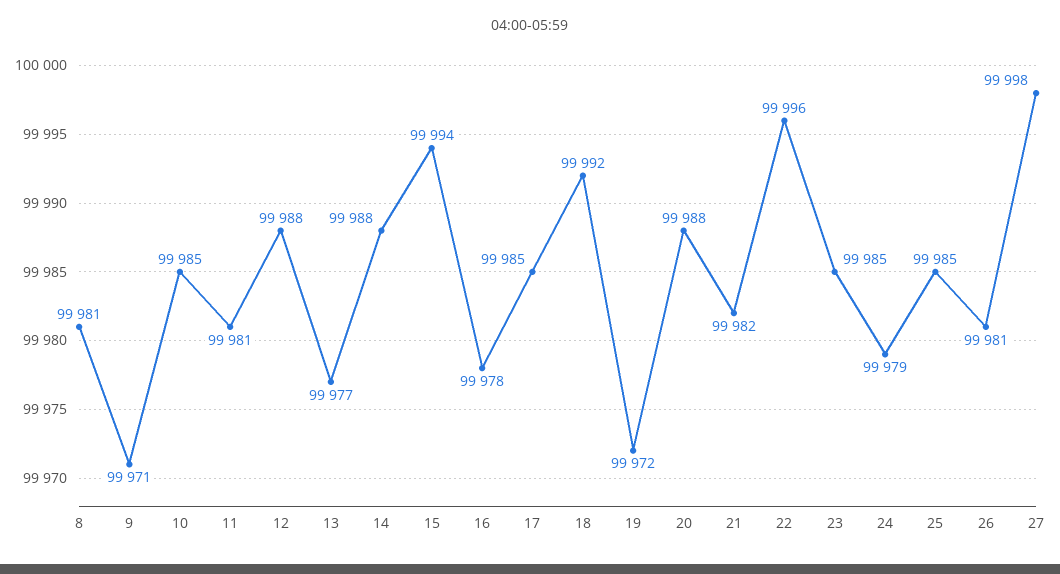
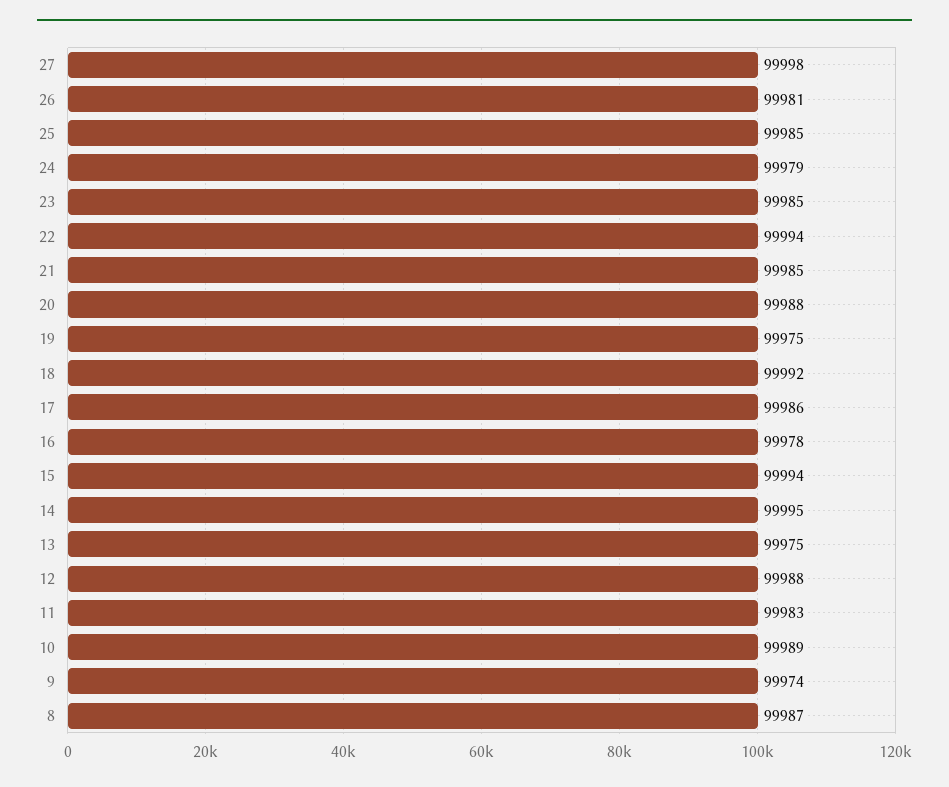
8: 99981 -> 99987
9: 99971 -> 99974
10: 99985 -> 99989
11: 99981 -> 99983
13: 99977 -> 99975
14: 99988 -> 99995
17: 99985 -> 99986
19: 99972 -> 99975
21: 99982 -> 99985
22: 99996 -> 99994

